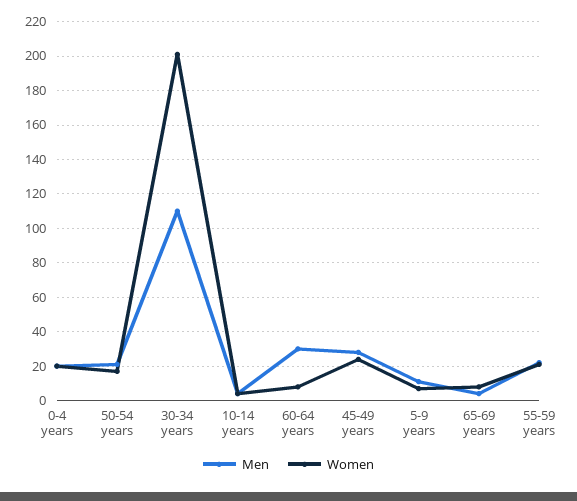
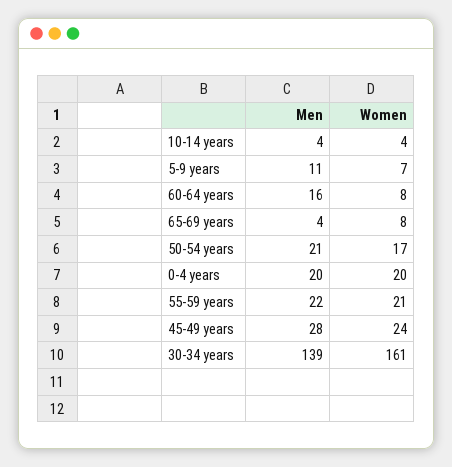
Men, 30-34 years: 110 -> 139
Women, 30-34 years: 200 -> 161
Men, 60-64 years: 30 -> 16

